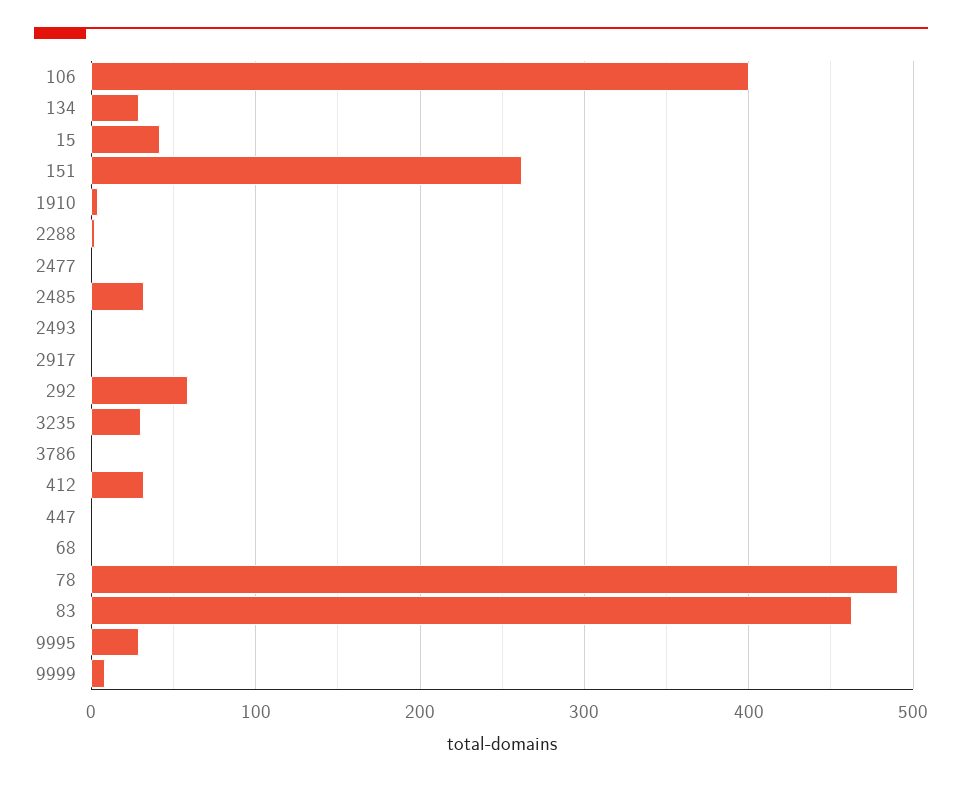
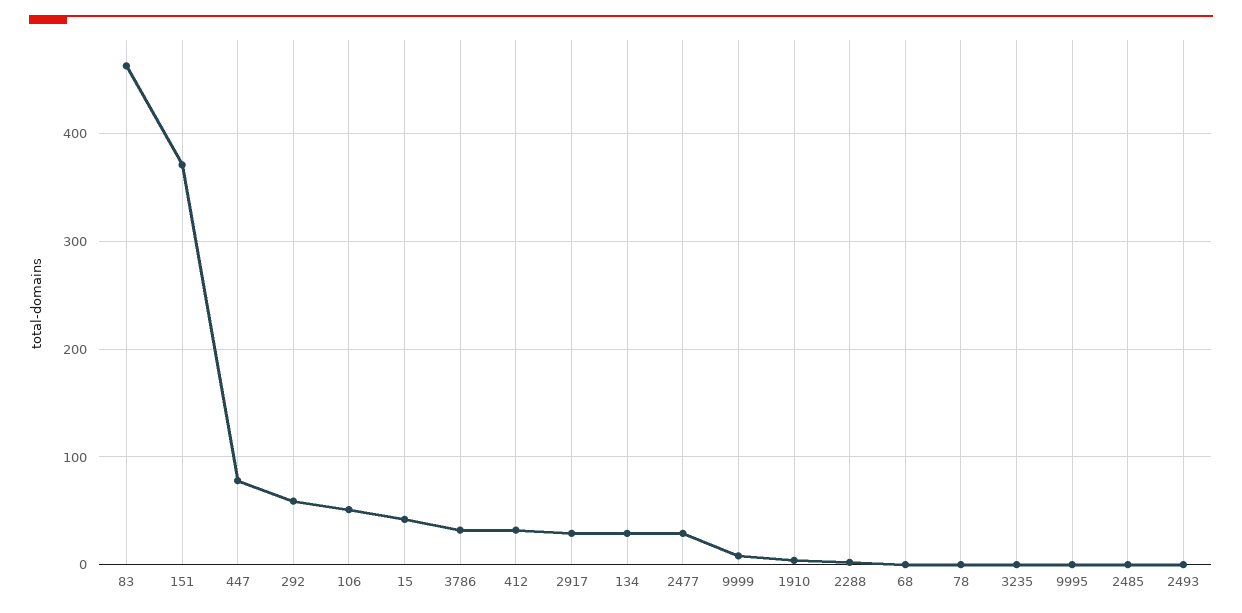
106: 400 -> 50
151: 260 -> 370
2477: 0 -> 30
2485: 30 -> 0
2917: 0 -> 30
3235: 30 -> 0
3786: 0 -> 30
447: 0 -> 80
78: 490 -> 0
9995: 30 -> 0

